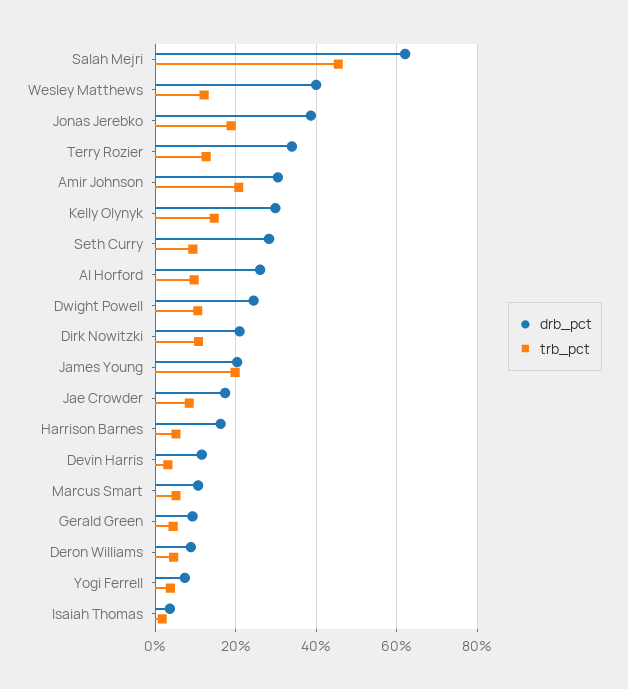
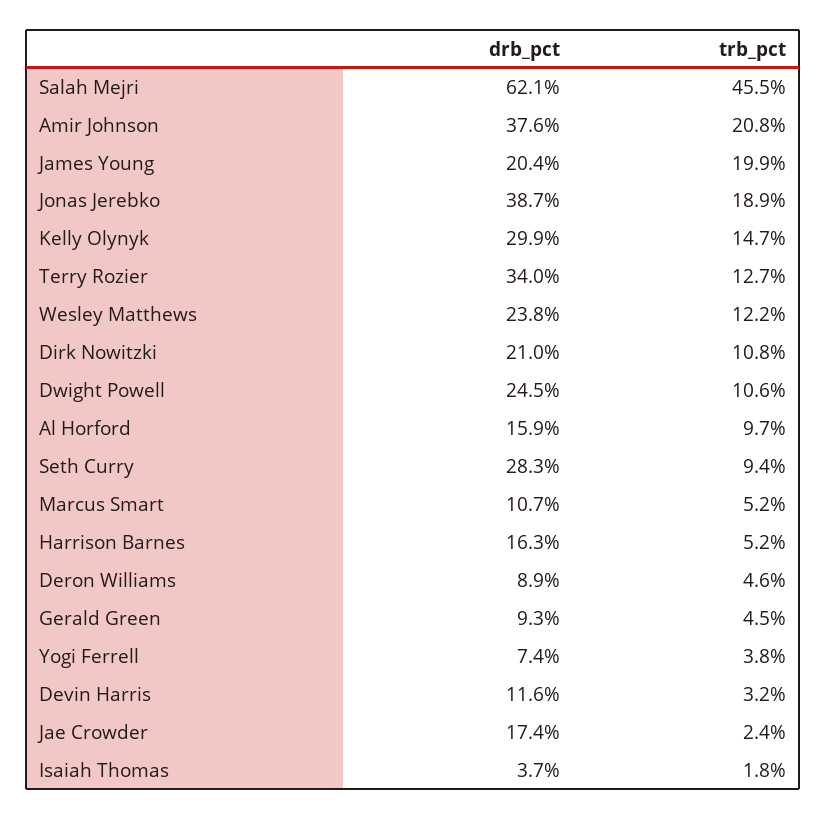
drb_pct, Wesley Matthews: 40 -> 23.8
drb_pct, Amir Johnson: 30 -> 37.6
drb_pct, Al Horford: 26 -> 15.9
trb_pct, Jae Crowder: 8 -> 2.4

